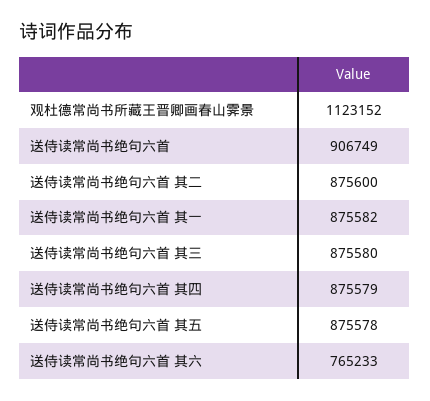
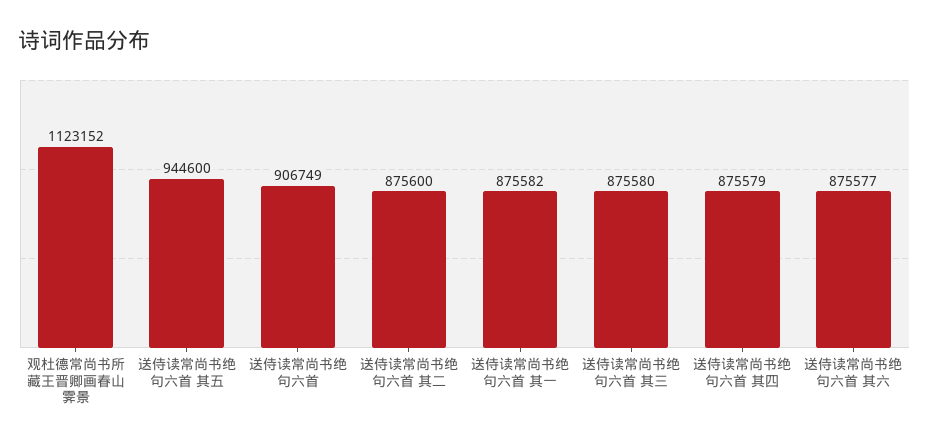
送侍读常尚书绝句六首 其五: 875578 -> 944600
送侍读常尚书绝句六首 其六: 765233 -> 875577

